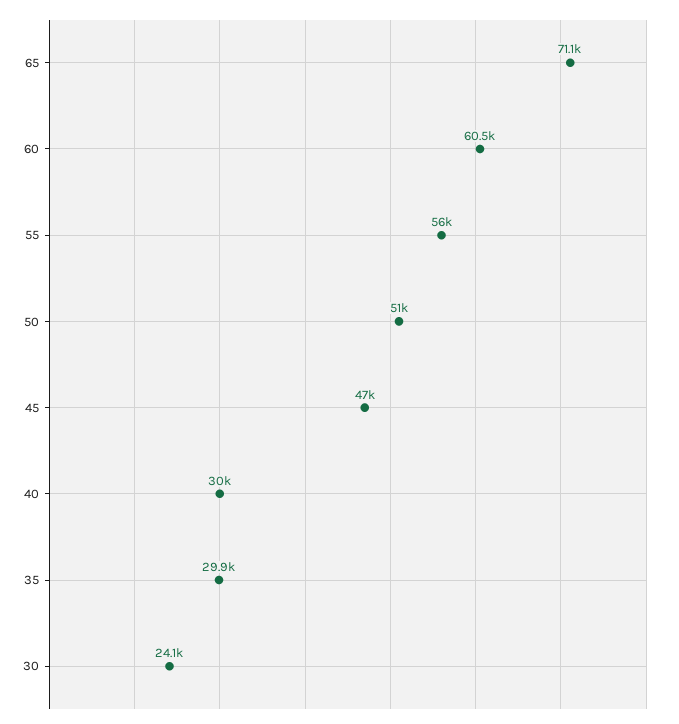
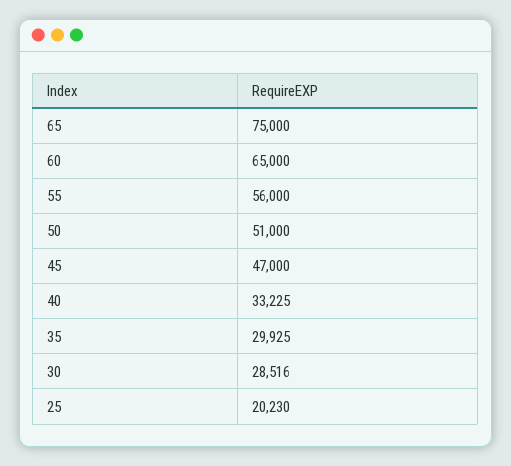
65: 71100 -> 75000
60: 60500 -> 65000
40: 30000 -> 33225
30: 24100 -> 28516
25: none -> 20230

